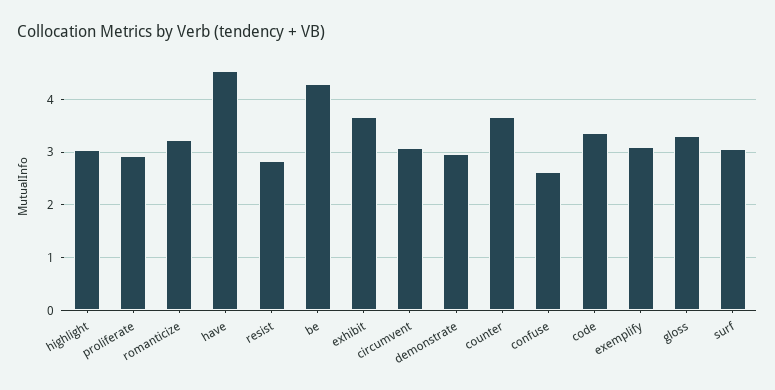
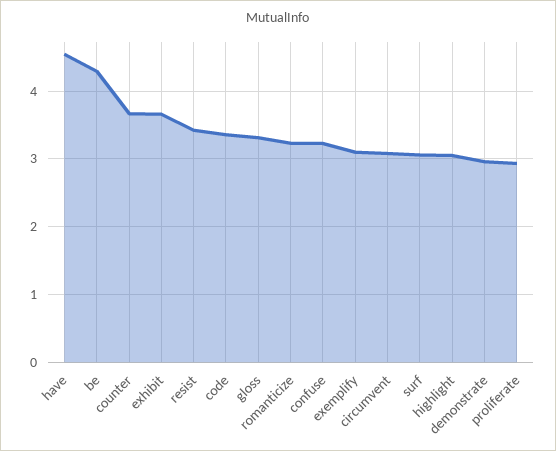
resist: 2.8 -> 3.4
confuse: 2.6 -> 3.2

